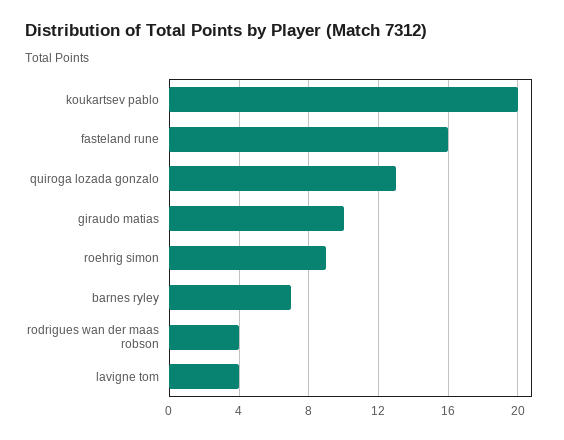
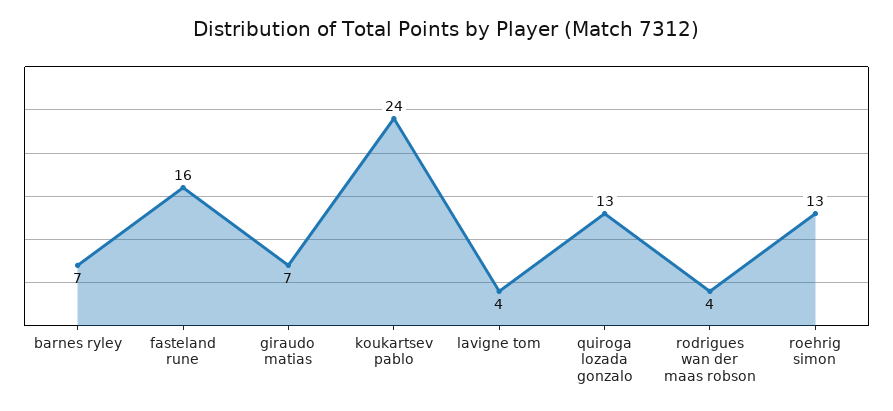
koukartsev pablo: 20 -> 24
giraudo matias: 10 -> 7
roehrig simon: 9 -> 13

